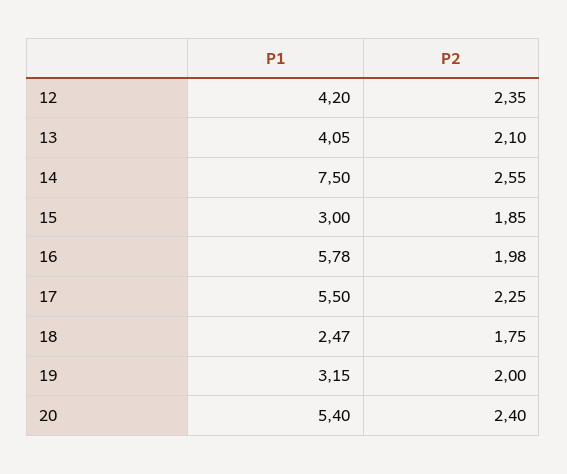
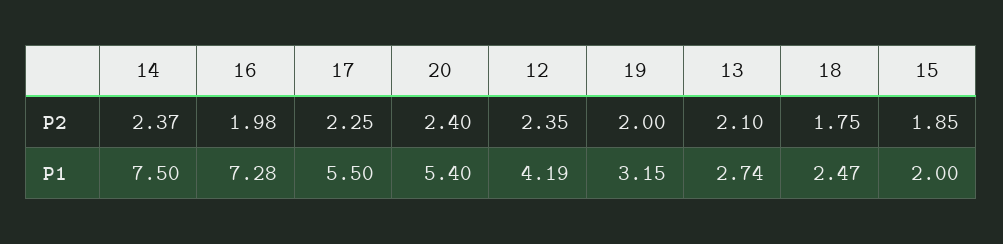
P1, 12: 4.2 -> 4.19
P1, 13: 4.05 -> 2.74
P2, 14: 2.55 -> 2.37
P1, 15: 3 -> 2
P1, 16: 5.78 -> 7.28

